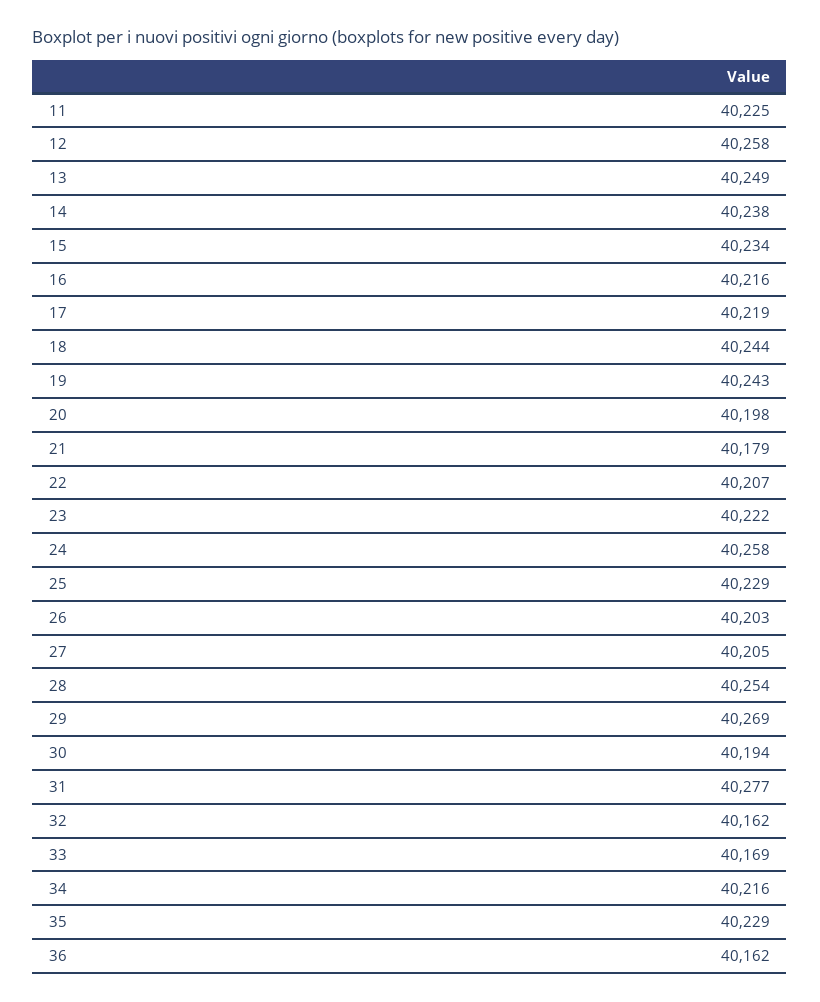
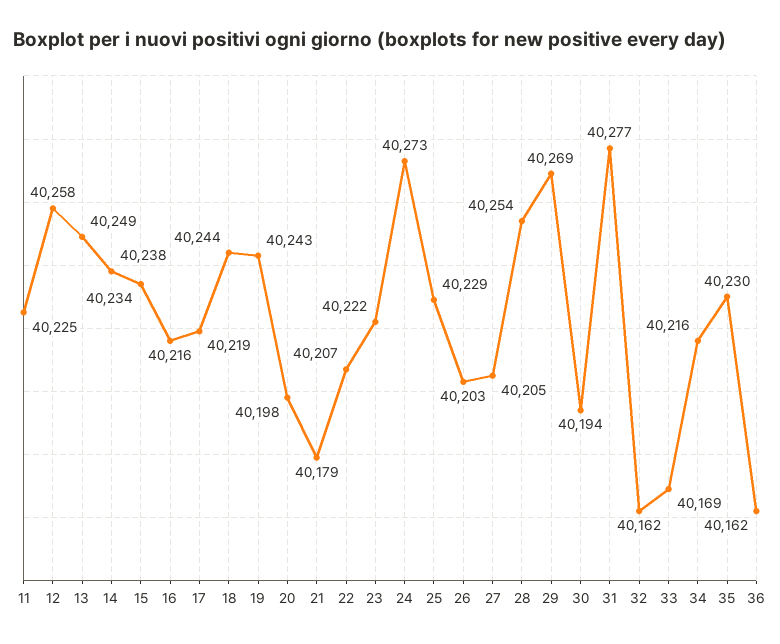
24: 40258 -> 40273
35: 40229 -> 40230

